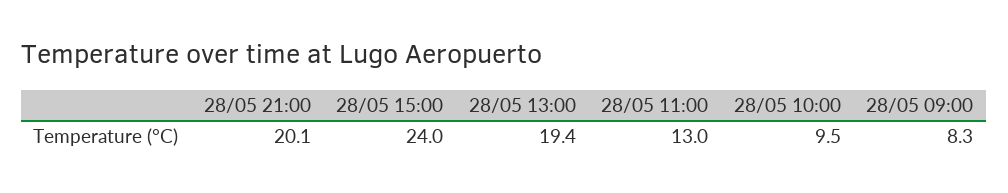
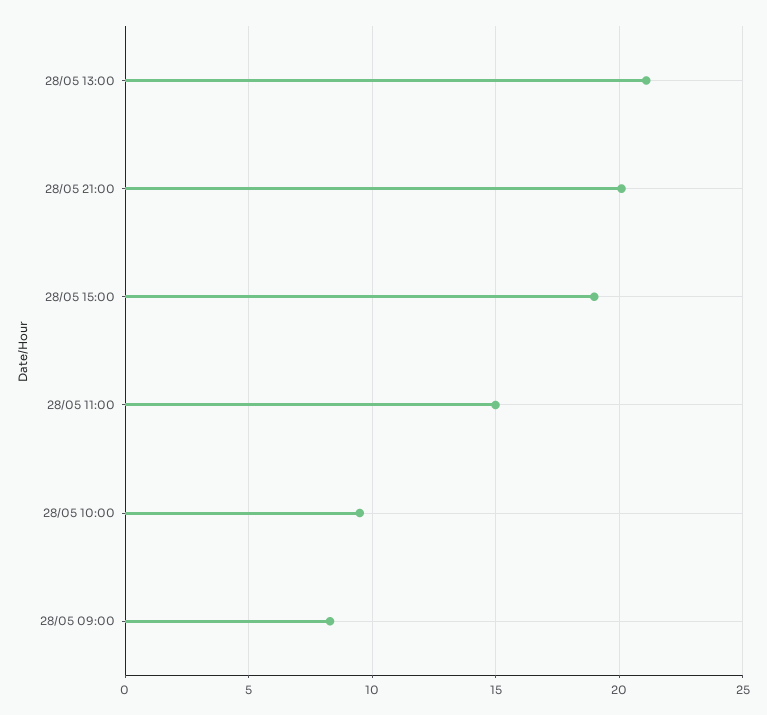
28/05 15:00: 24 -> 19
28/05 13:00: 19.4 -> 21
28/05 11:00: 13 -> 15

